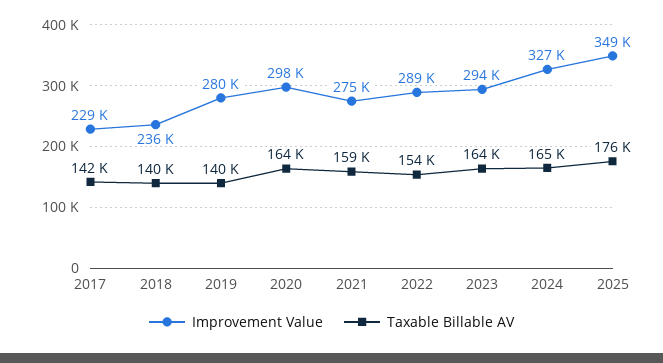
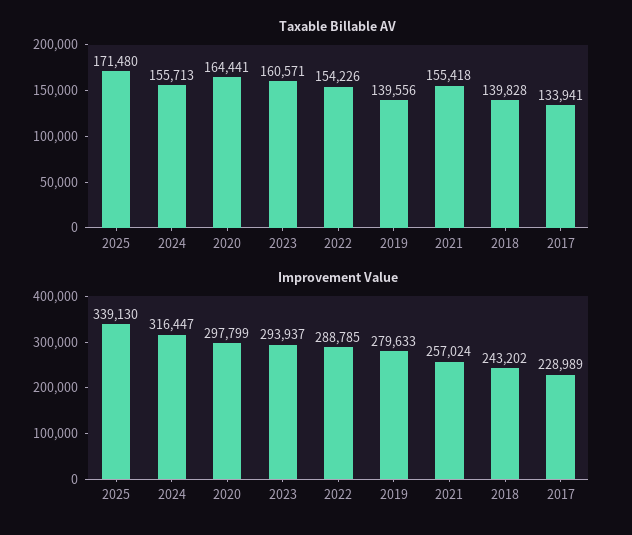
Taxable Billable AV, 2017: 142000 -> 133941
Improvement Value, 2018: 236000 -> 243202
Improvement Value, 2021: 275000 -> 257024
Taxable Billable AV, 2021: 159000 -> 155418
Taxable Billable AV, 2023: 164000 -> 160571
Improvement Value, 2024: 327000 -> 316447
Taxable Billable AV, 2024: 165000 -> 155713
Improvement Value, 2025: 349000 -> 339130
Taxable Billable AV, 2025: 176000 -> 171480

